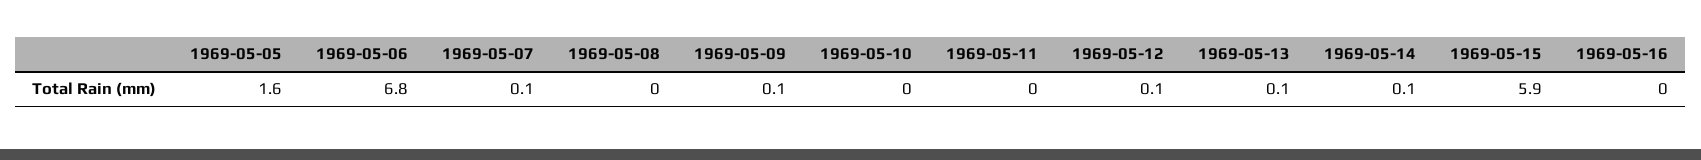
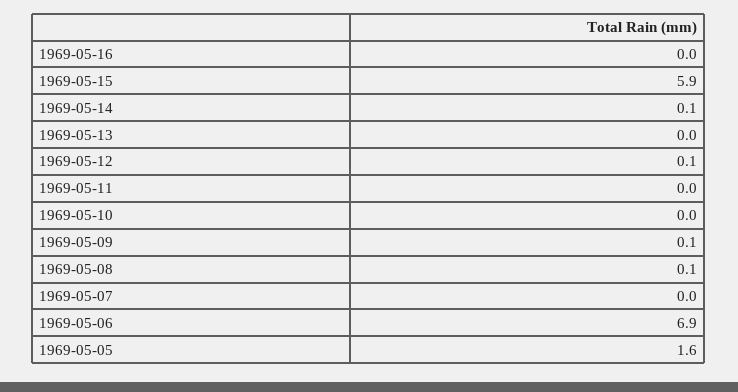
1969-05-06: 6.8 -> 6.9
1969-05-07: 0.1 -> 0
1969-05-08: 0 -> 0.1
1969-05-13: 0.1 -> 0

